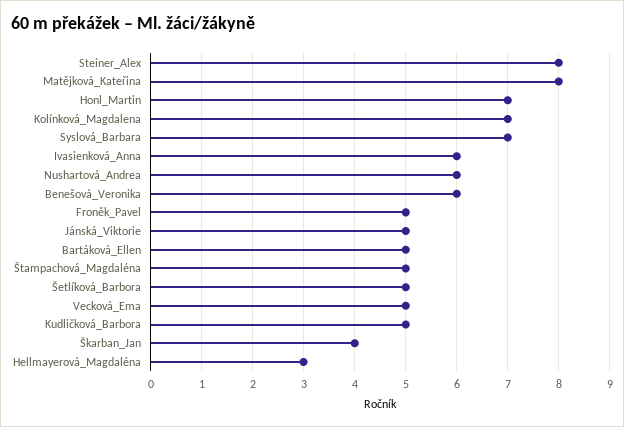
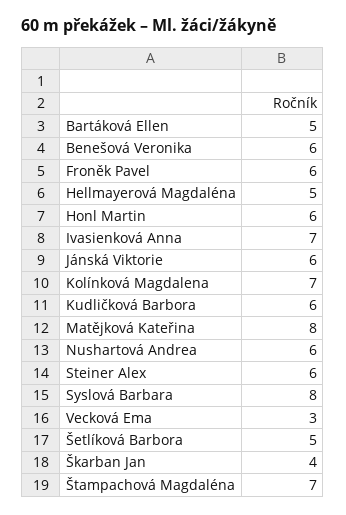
Steiner_Alex: 8 -> 6
Honl_Martin: 7 -> 6
Syslová_Barbara: 7 -> 8
Ivasienková_Anna: 6 -> 7
Froněk_Pavel: 5 -> 6
Jánská_Viktorie: 5 -> 6
Štampachová_Magdaléna: 5 -> 7
Vecková_Ema: 5 -> 3
Kudličková_Barbora: 5 -> 6
Hellmayerová_Magdaléna: 3 -> 5

